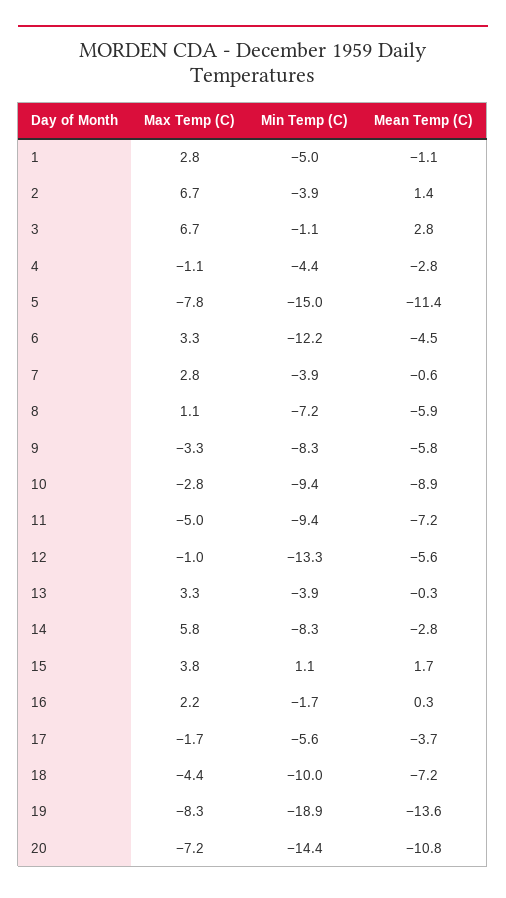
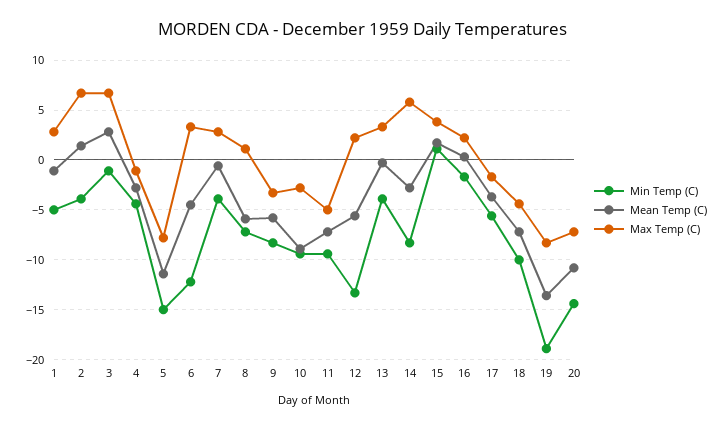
Max Temp (C), 12: -1 -> 2

